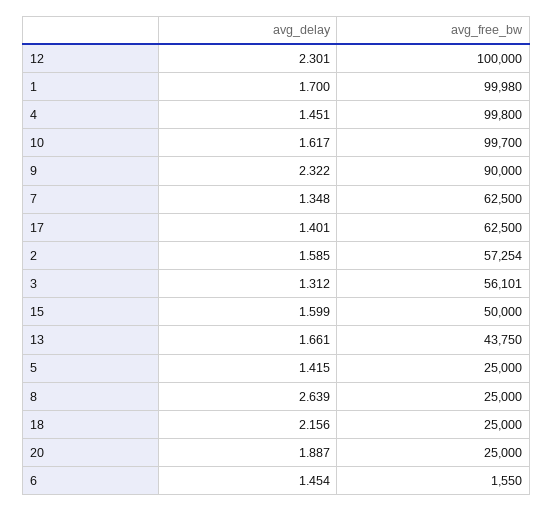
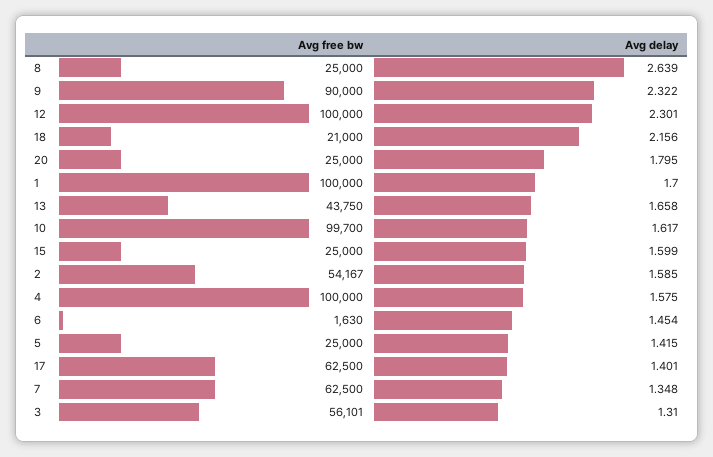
avg_free_bw, 1: 99980 -> 100000
avg_delay, 4: 1.451 -> 1.575
avg_free_bw, 4: 99800 -> 100000
avg_free_bw, 2: 57254 -> 54167
avg_delay, 3: 1.312 -> 1.31
avg_free_bw, 15: 50000 -> 25000
avg_delay, 13: 1.661 -> 1.658
avg_free_bw, 18: 25000 -> 21000
avg_delay, 20: 1.887 -> 1.795
avg_free_bw, 6: 1550 -> 1630

